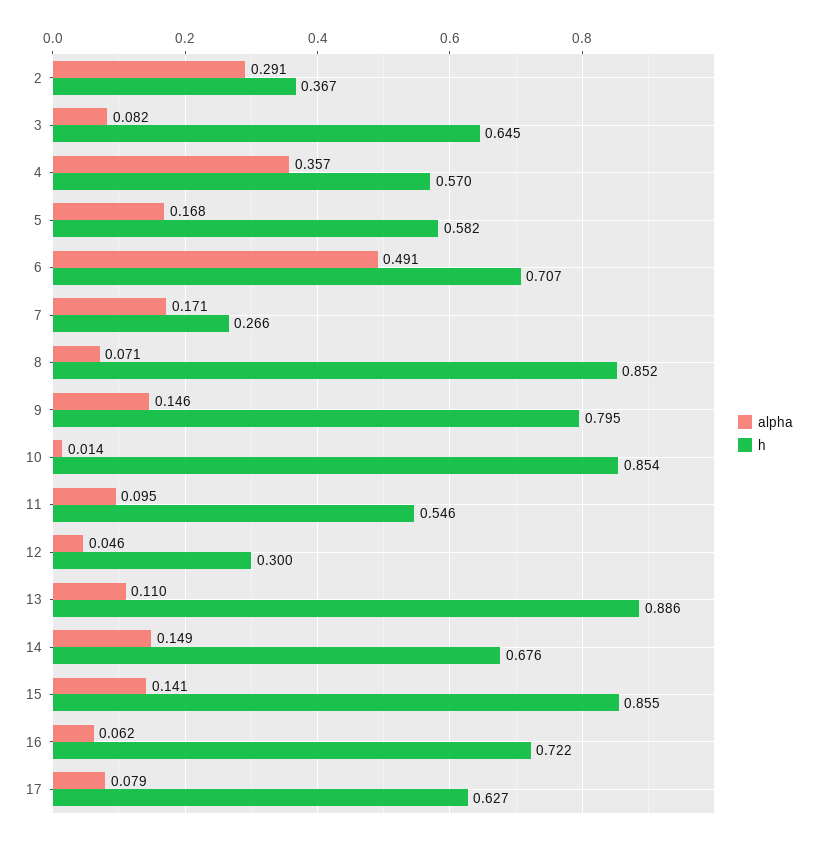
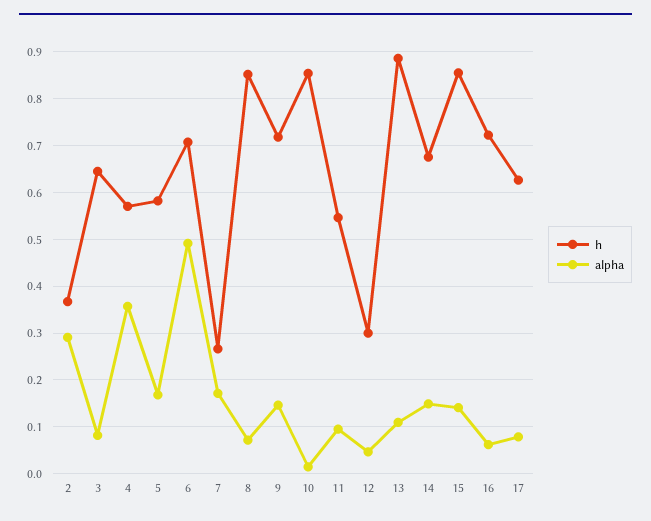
h, 9: 0.795 -> 0.72

